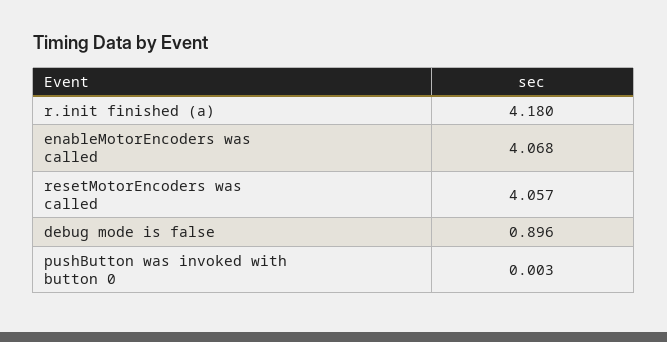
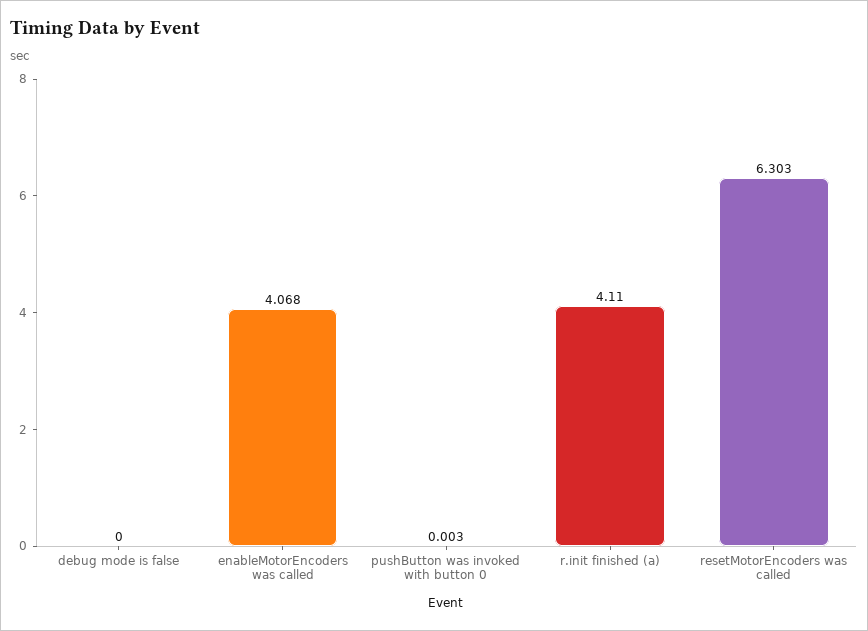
r.init finished (a): 4.18 -> 4.11
resetMotorEncoders was called: 4.057 -> 6.303
debug mode is false: 0.896 -> 0

